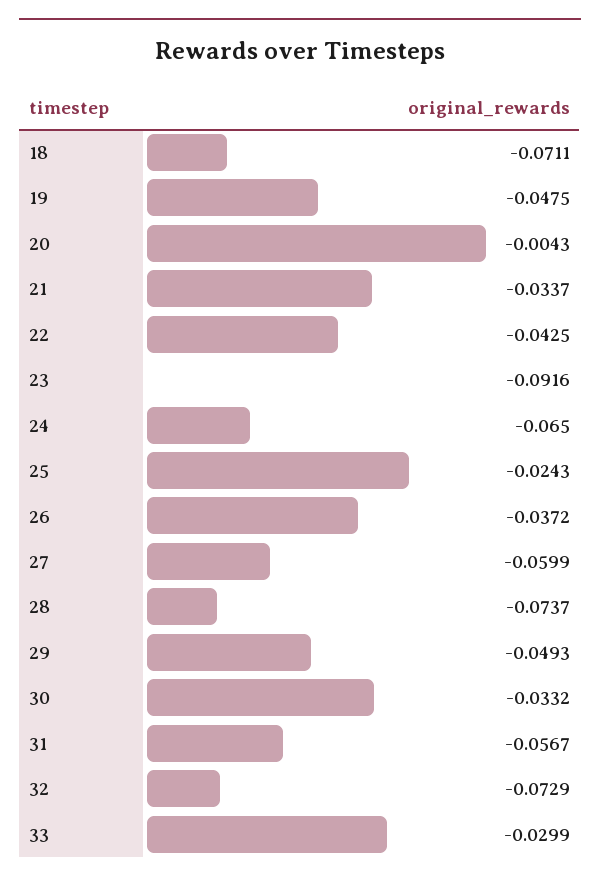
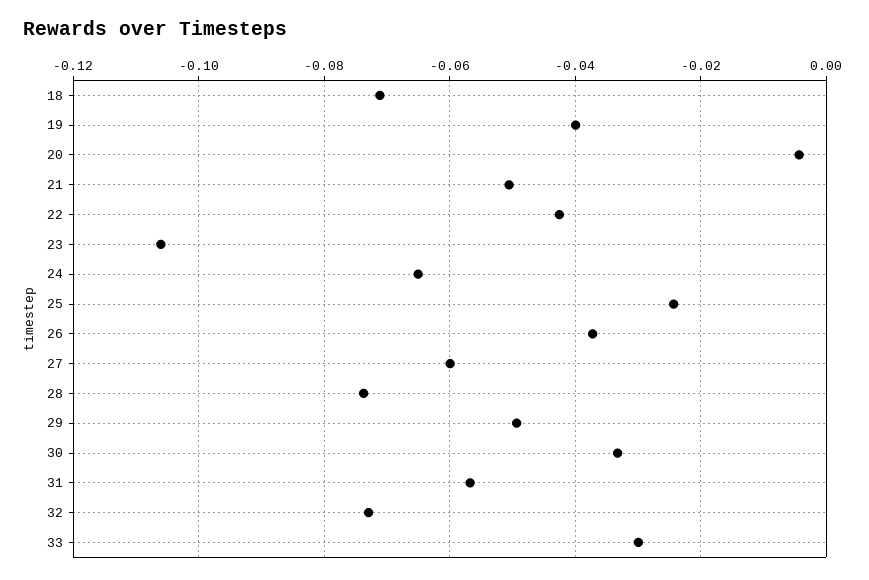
19: -0.0475 -> -0.04
21: -0.0337 -> -0.05
23: -0.0916 -> -0.106

